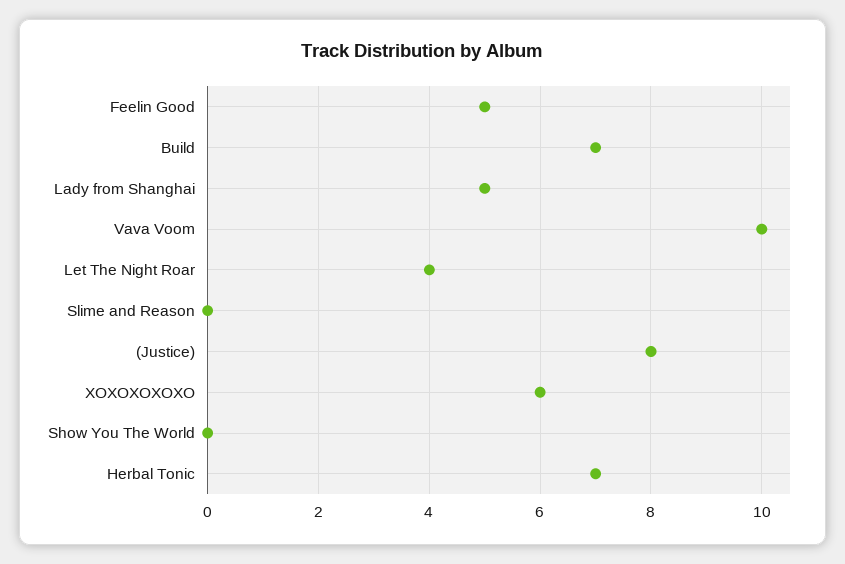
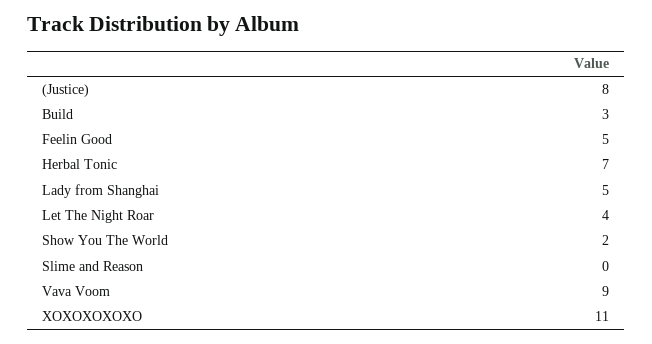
Build: 7 -> 3
Vava Voom: 10 -> 9
XOXOXOXOXO: 6 -> 11
Show You The World: 0 -> 2

